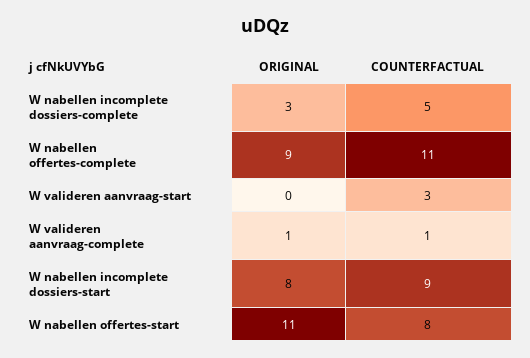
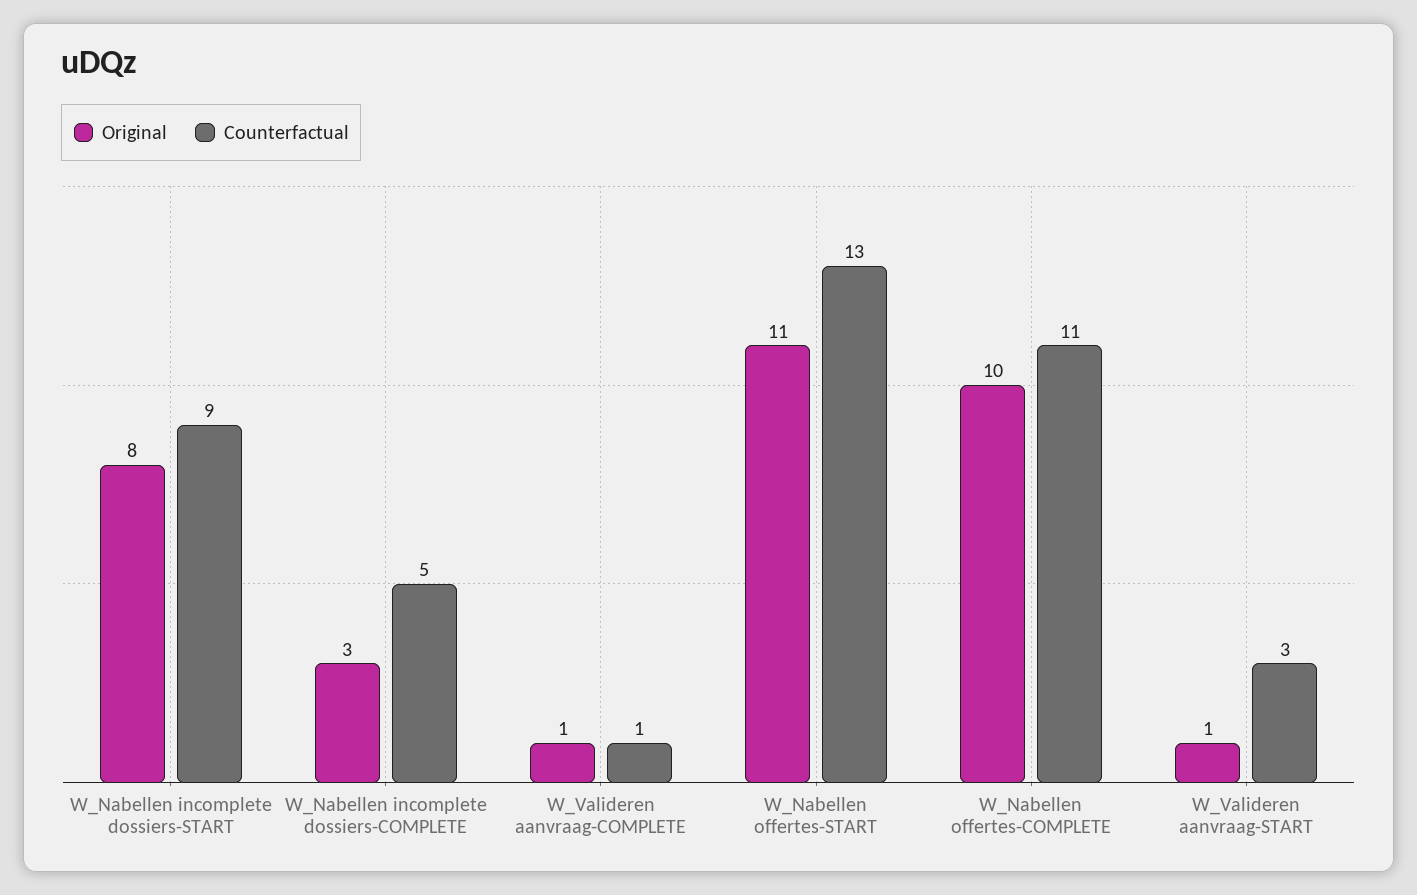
ORIGINAL, W nabellen offertes-complete: 9 -> 10
ORIGINAL, W valideren aanvraag-start: 0 -> 1
COUNTERFACTUAL, W nabellen offertes-start: 8 -> 13

